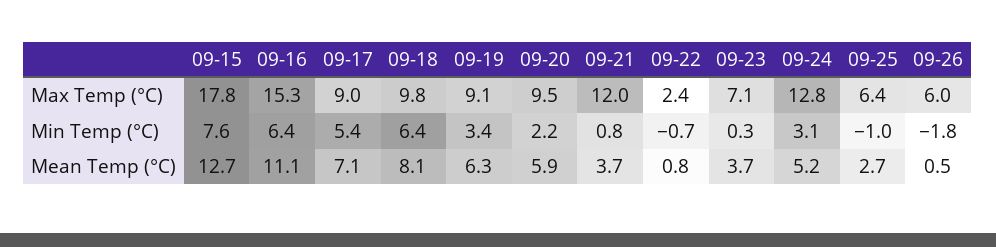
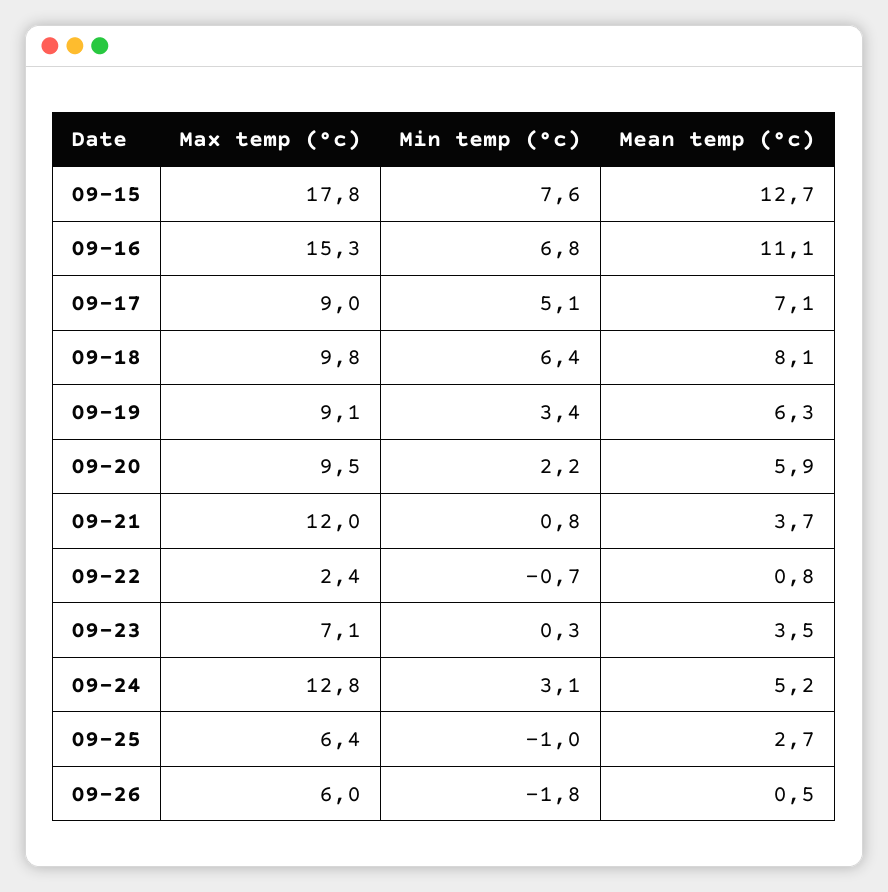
09-16, Min Temp (°C): 6.4 -> 6.8
09-17, Min Temp (°C): 5.4 -> 5.1
09-23, Mean Temp (°C): 3.7 -> 3.5

